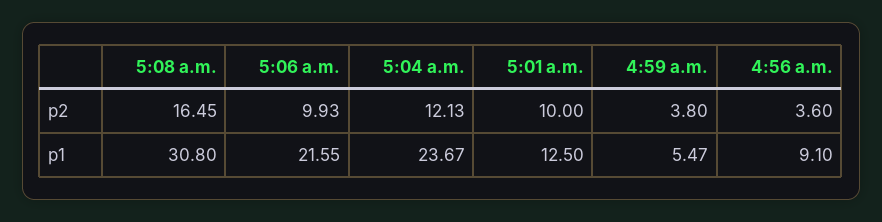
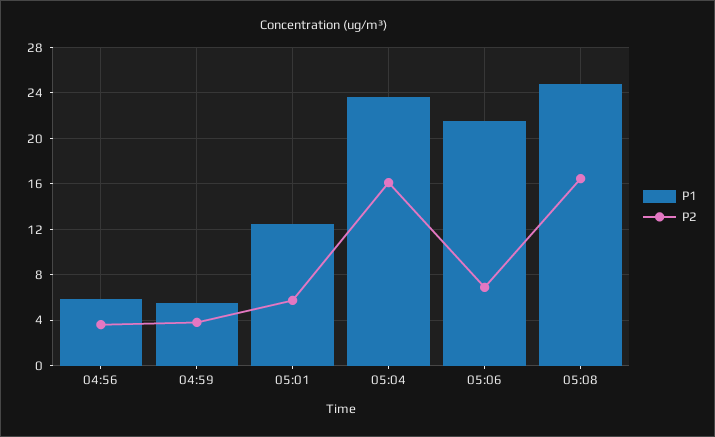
p2, 5:06 a.m.: 9.93 -> 7
p2, 5:04 a.m.: 12.13 -> 16
p2, 5:01 a.m.: 10 -> 6
p1, 5:08 a.m.: 30.8 -> 25
p1, 4:56 a.m.: 9.1 -> 6

